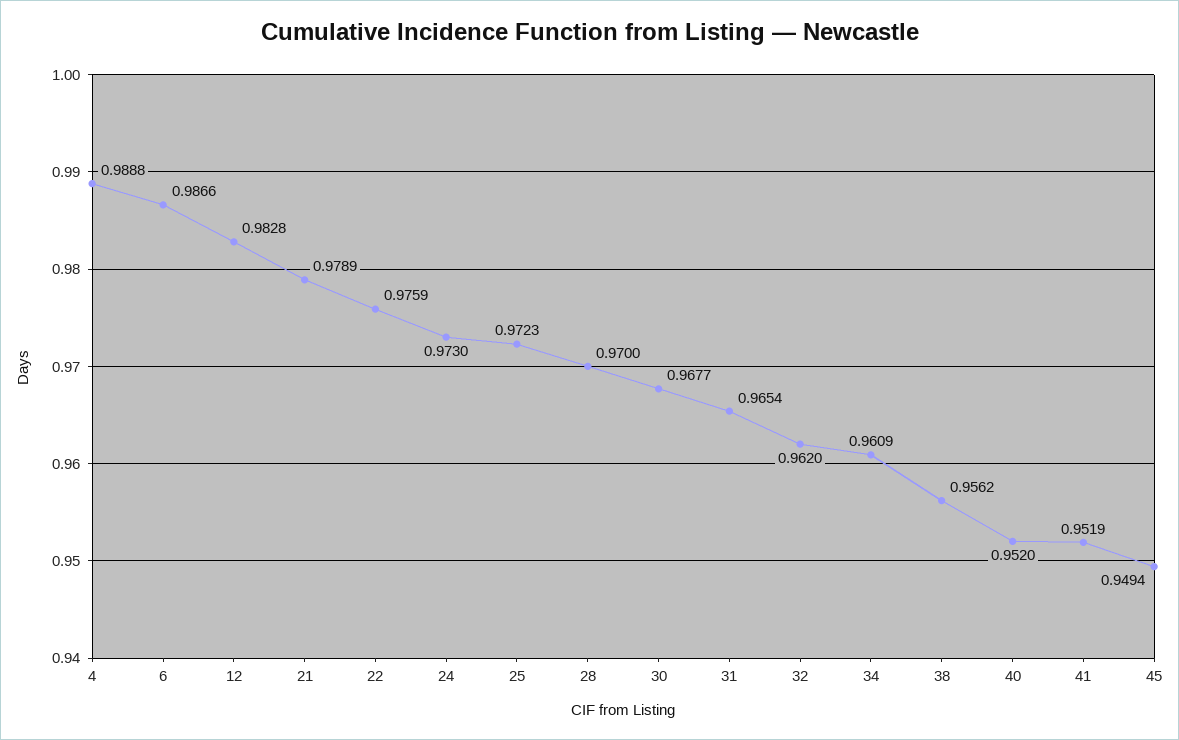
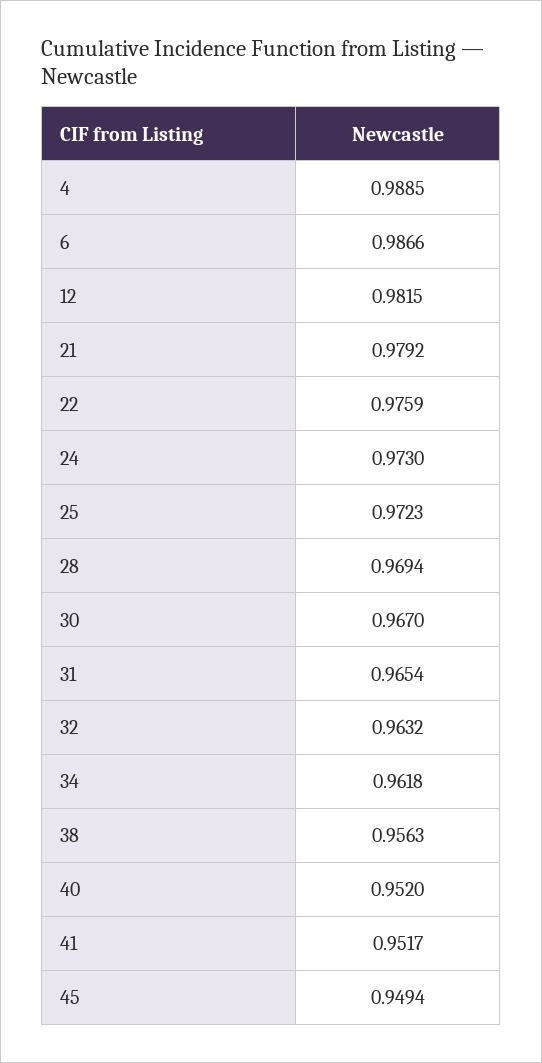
4: 0.9888 -> 0.9885
12: 0.9828 -> 0.9815
21: 0.9789 -> 0.9792
28: 0.97 -> 0.9694
30: 0.9677 -> 0.967
32: 0.962 -> 0.9632
34: 0.9609 -> 0.9618
38: 0.9562 -> 0.9563
41: 0.9519 -> 0.9517

